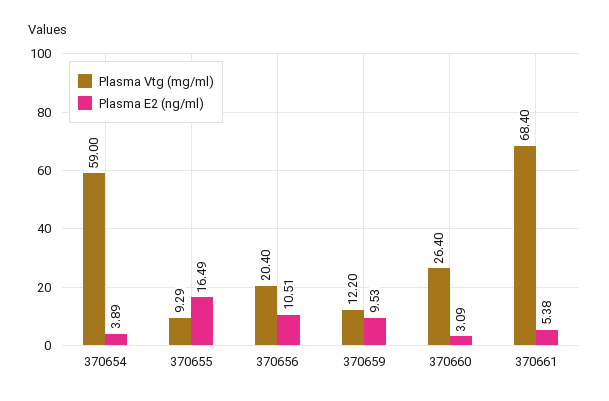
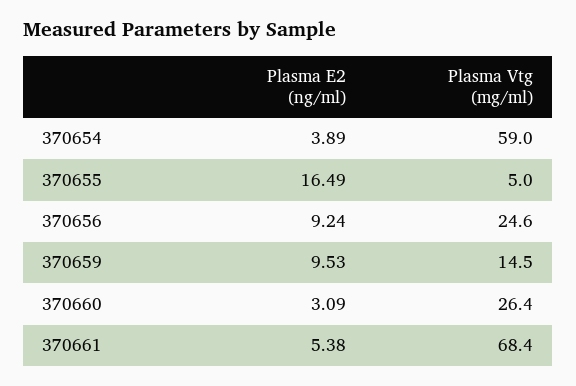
Plasma Vtg (mg/ml), 370655: 9.29 -> 5
Plasma Vtg (mg/ml), 370656: 20.4 -> 24.6
Plasma E2 (ng/ml), 370656: 10.51 -> 9.24
Plasma Vtg (mg/ml), 370659: 12.2 -> 14.5

